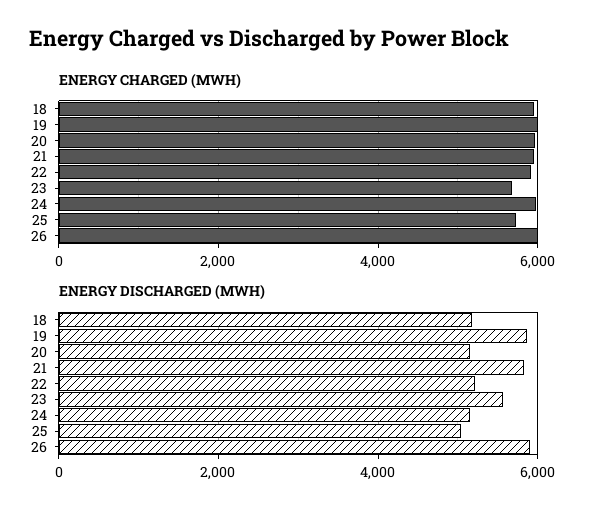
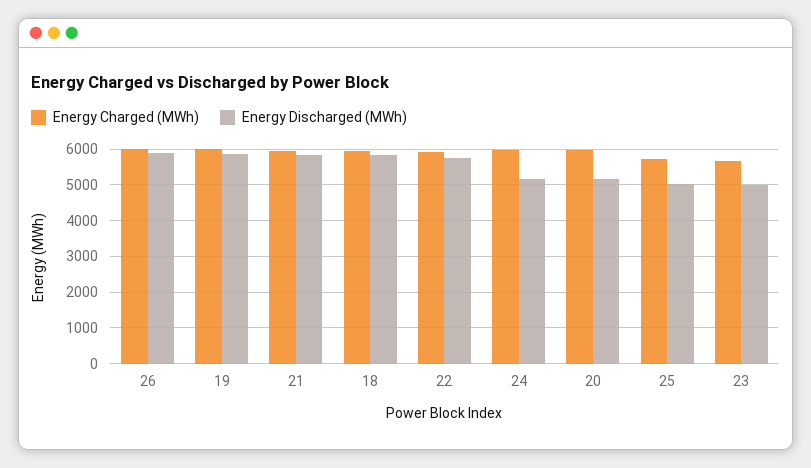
ENERGY DISCHARGED (MWH), 18: 5200 -> 5800
ENERGY DISCHARGED (MWH), 22: 5200 -> 5800
ENERGY DISCHARGED (MWH), 23: 5600 -> 5000

